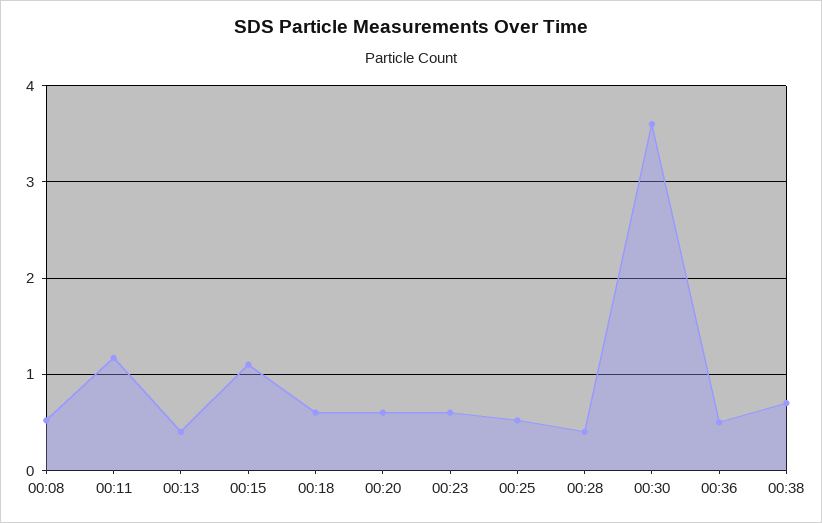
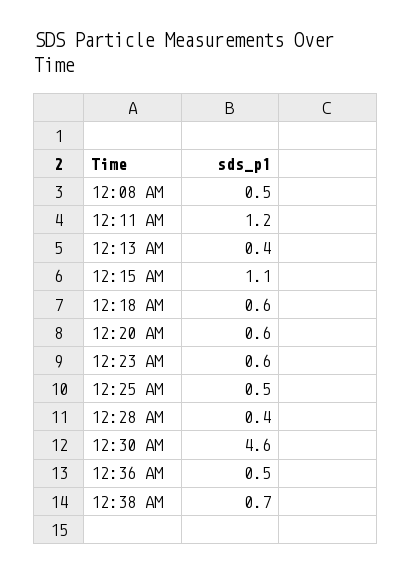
00:30: 3.6 -> 4.6

